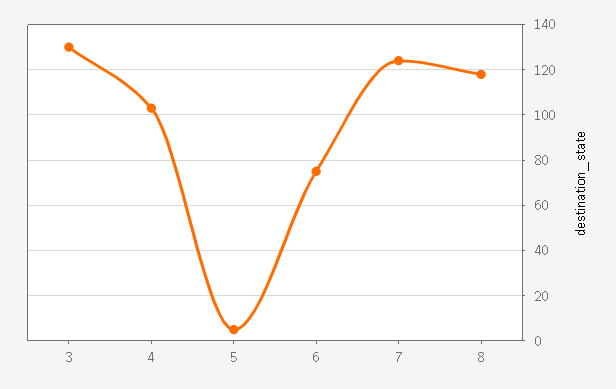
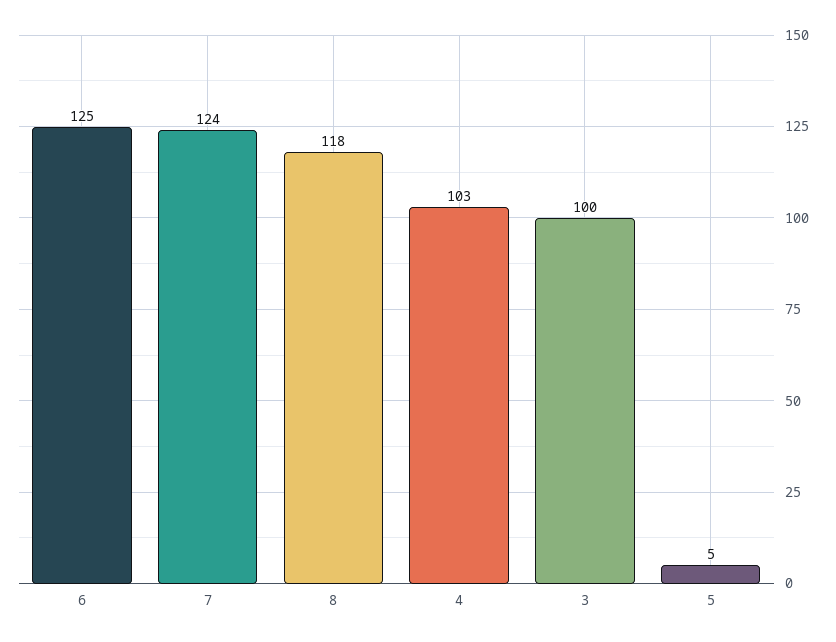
3: 130 -> 100
6: 75 -> 125

